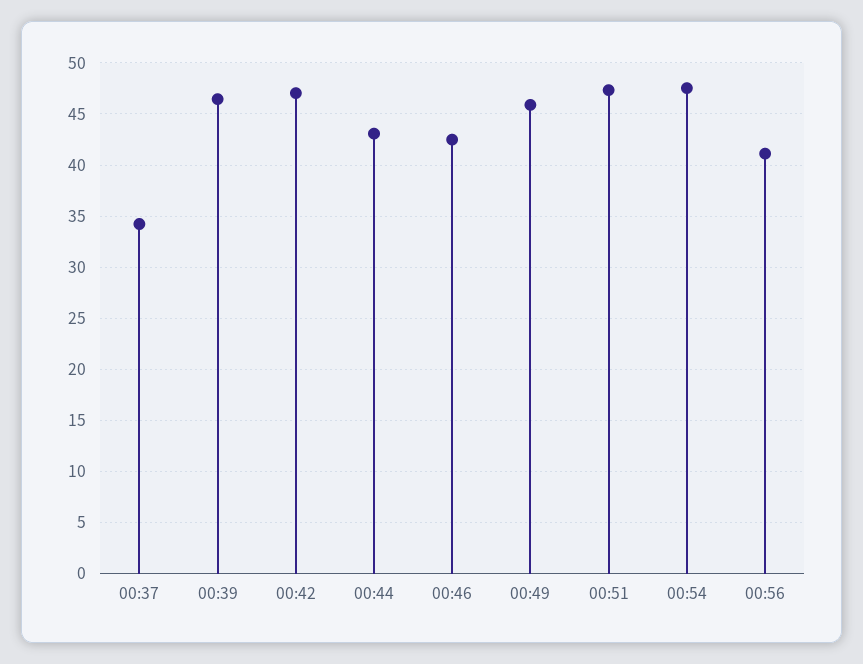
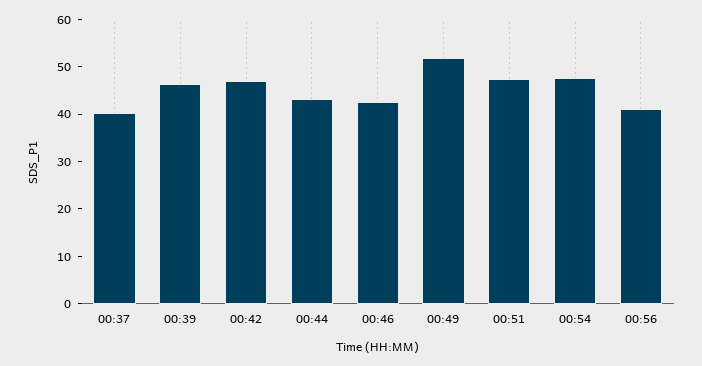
00:37: 34 -> 40
00:49: 46 -> 52

